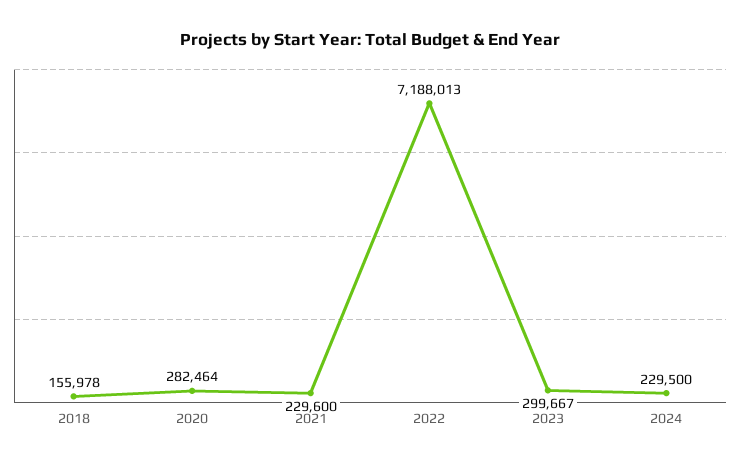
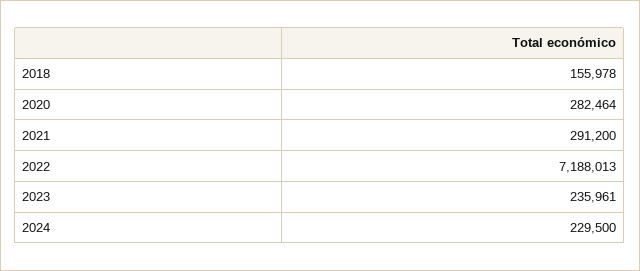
2021: 229600 -> 291200
2023: 299667 -> 235961

